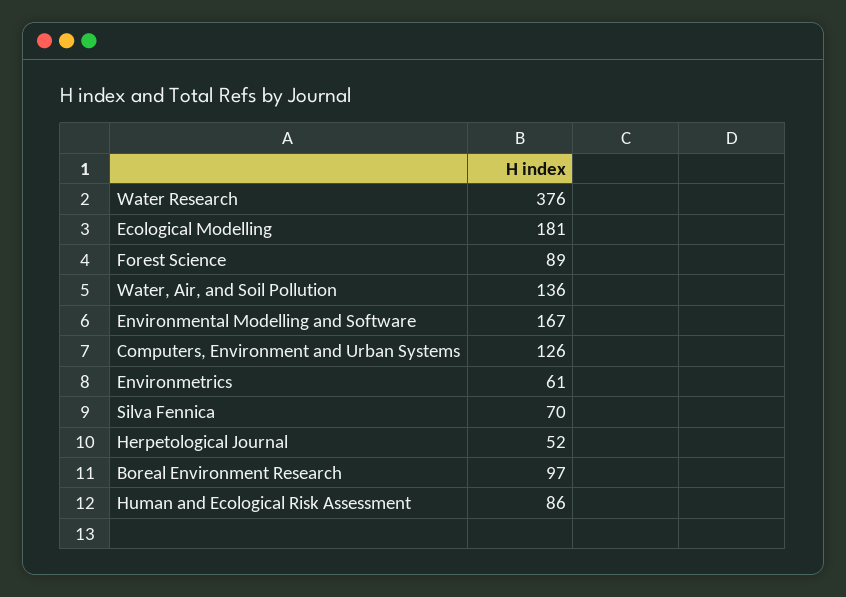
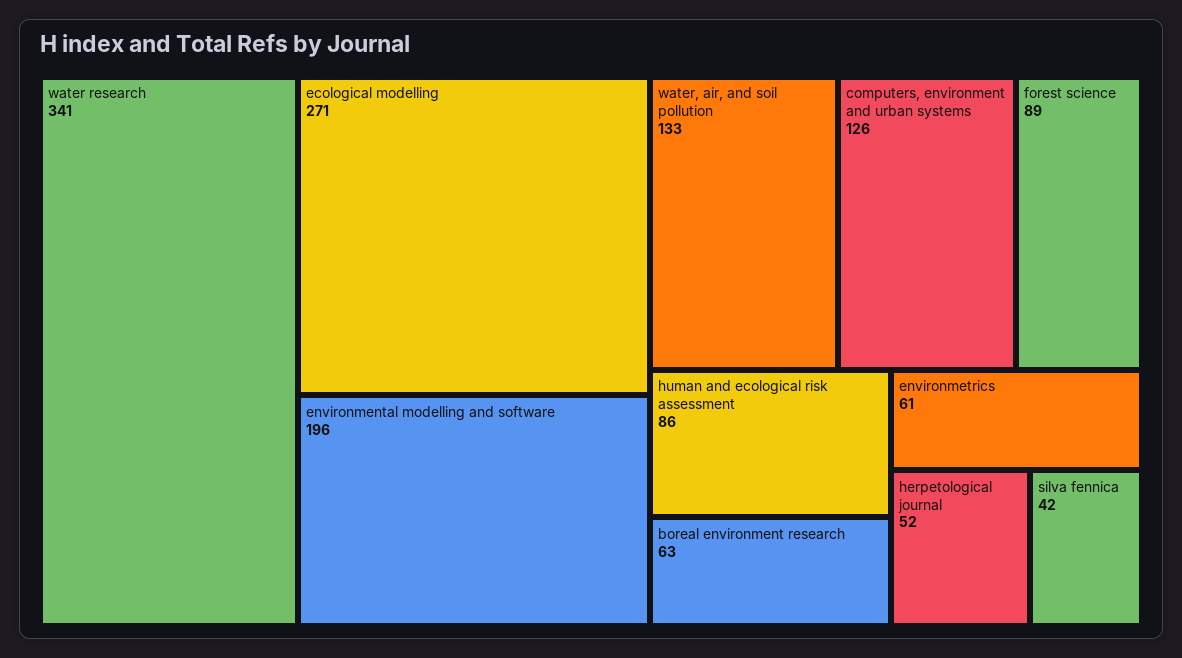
Water Research: 376 -> 341
Ecological Modelling: 181 -> 271
Water, Air, and Soil Pollution: 136 -> 133
Environmental Modelling and Software: 167 -> 196
Silva Fennica: 70 -> 42
Boreal Environment Research: 97 -> 63

